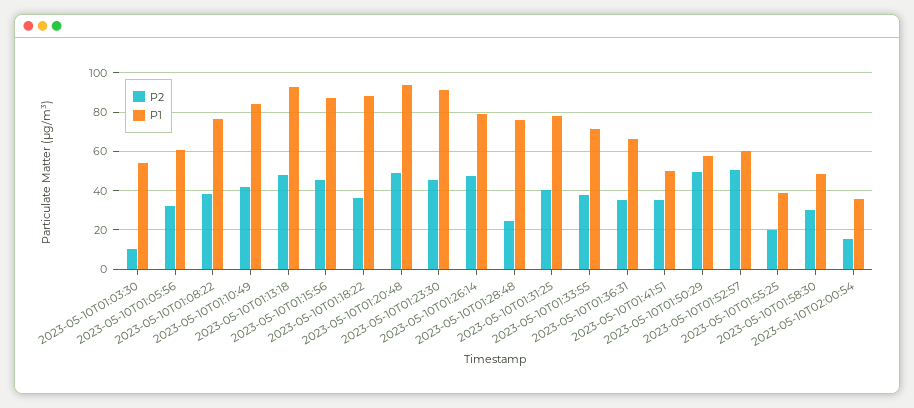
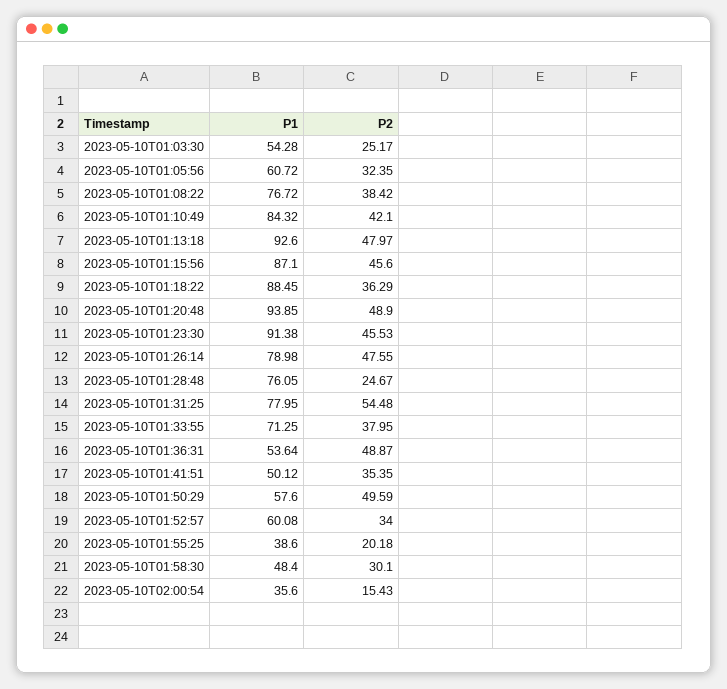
P2, 2023-05-10T01:03:30: 10 -> 25.17
P2, 2023-05-10T01:31:25: 40 -> 54.48
P2, 2023-05-10T01:36:31: 35 -> 48.87
P1, 2023-05-10T01:36:31: 65 -> 53.64
P2, 2023-05-10T01:52:57: 50 -> 34

